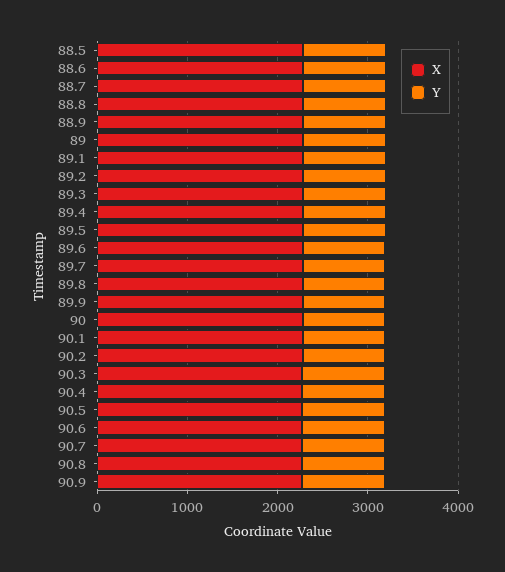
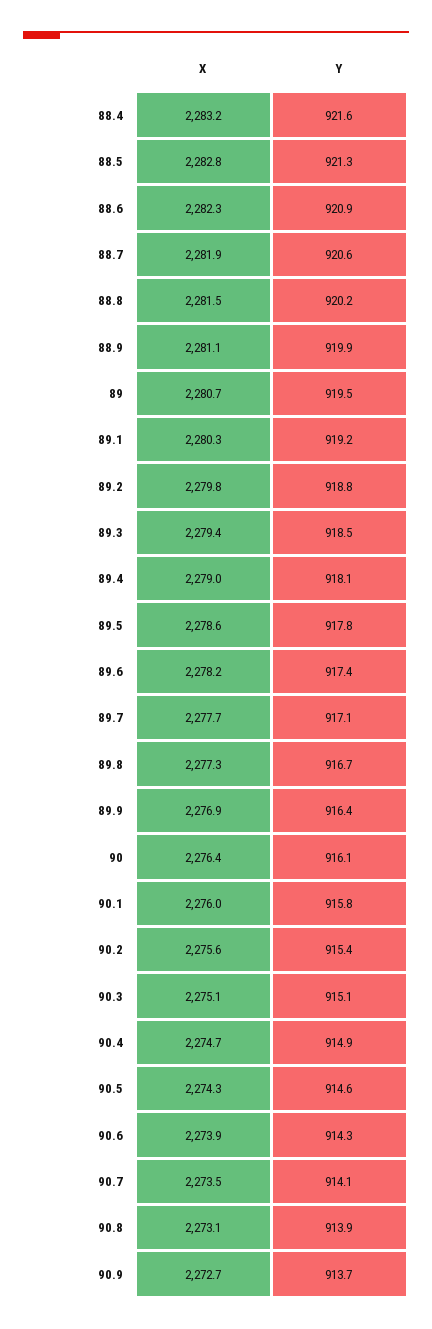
X, 88.4: none -> 2283.2
Y, 88.4: none -> 921.6

